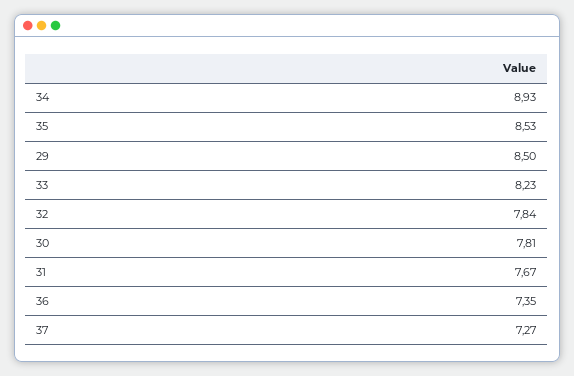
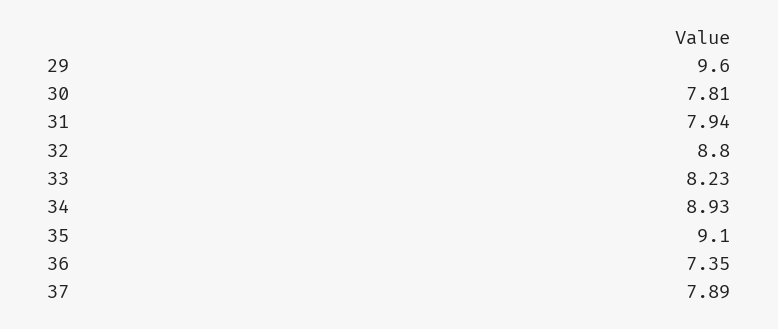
35: 8.53 -> 9.1
29: 8.5 -> 9.6
32: 7.84 -> 8.8
31: 7.67 -> 7.94
37: 7.27 -> 7.89

